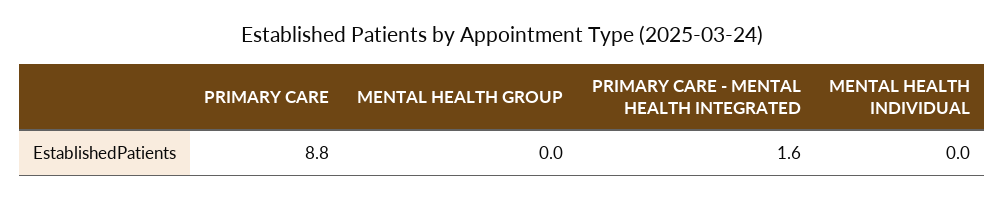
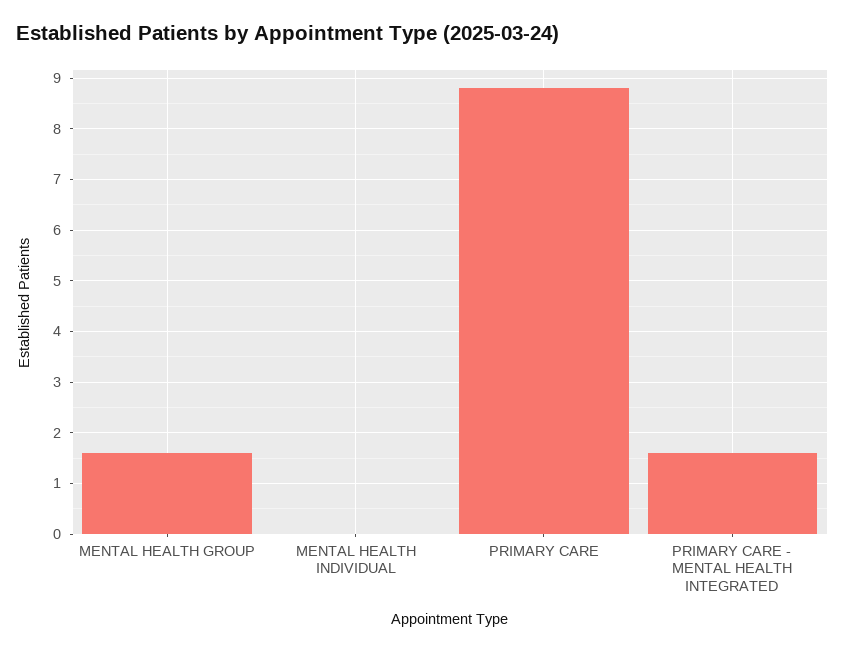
MENTAL HEALTH GROUP: 0 -> 1.5

